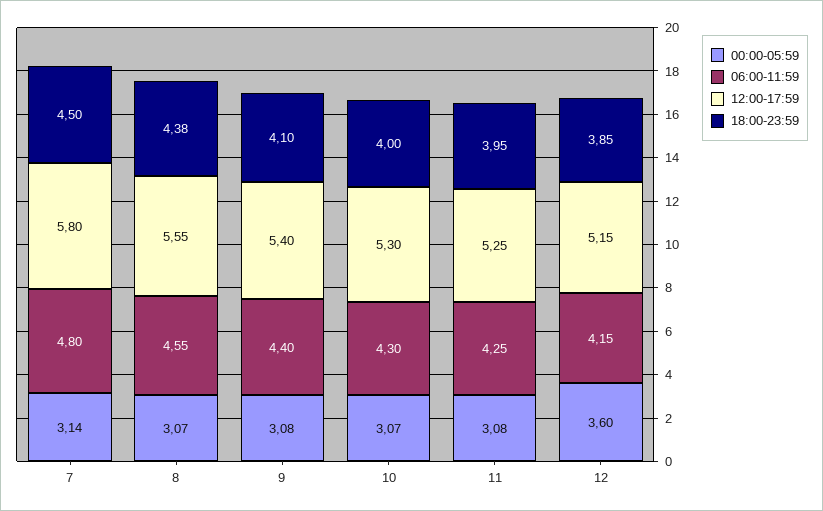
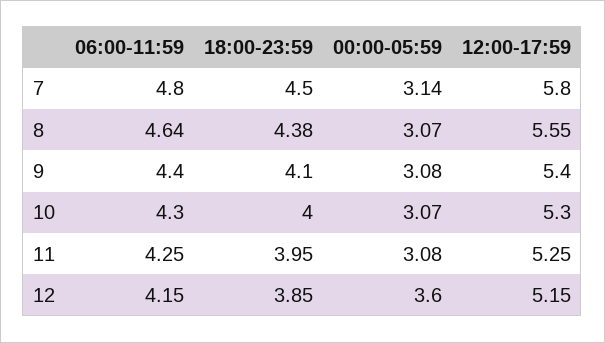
06:00-11:59, 8: 4.55 -> 4.64

